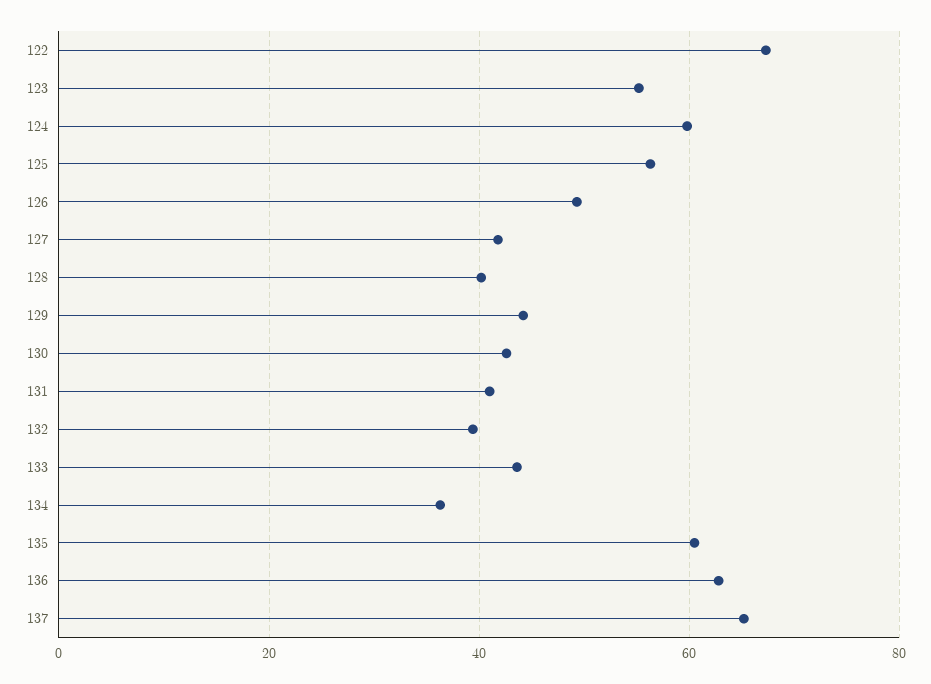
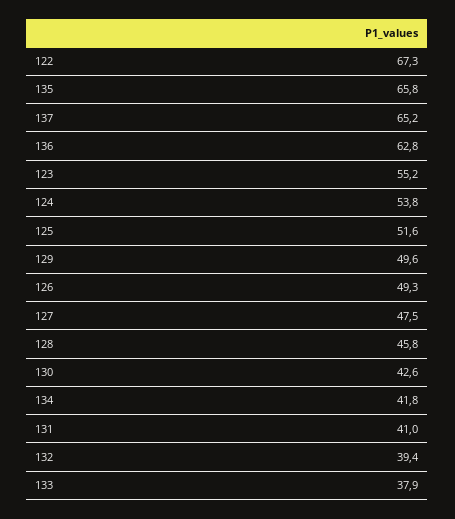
124: 60 -> 53.8
125: 56 -> 51.6
127: 42 -> 47.5
128: 40 -> 45.8
129: 44 -> 49.6
133: 44 -> 37.9
134: 36 -> 41.8
135: 60 -> 65.8

